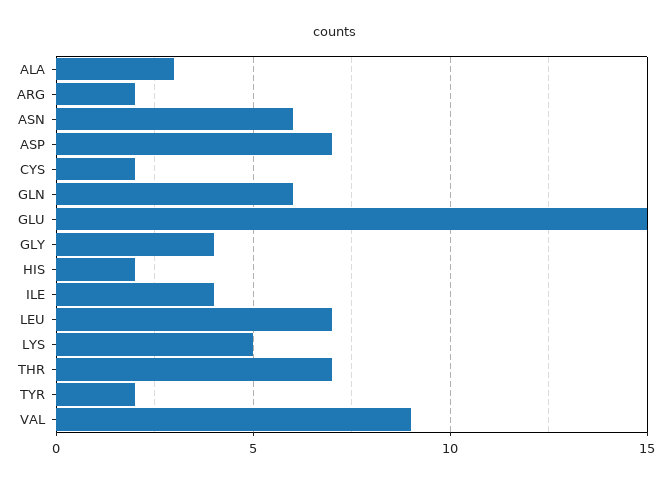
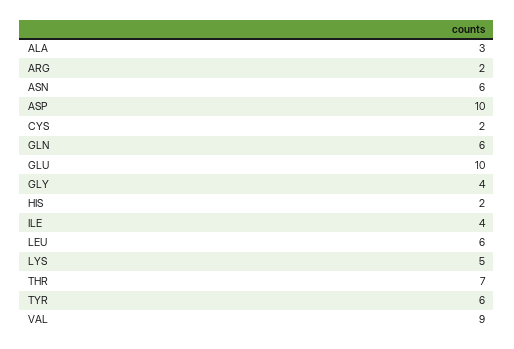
ASP: 7 -> 10
GLU: 15 -> 10
LEU: 7 -> 6
TYR: 2 -> 6

